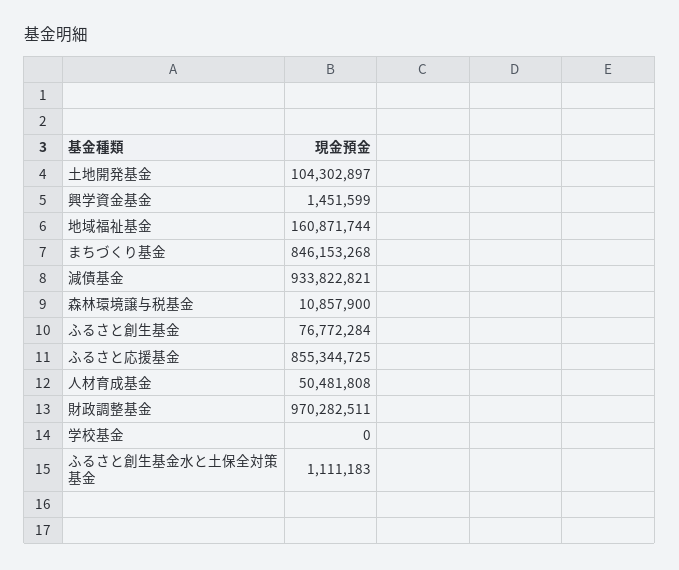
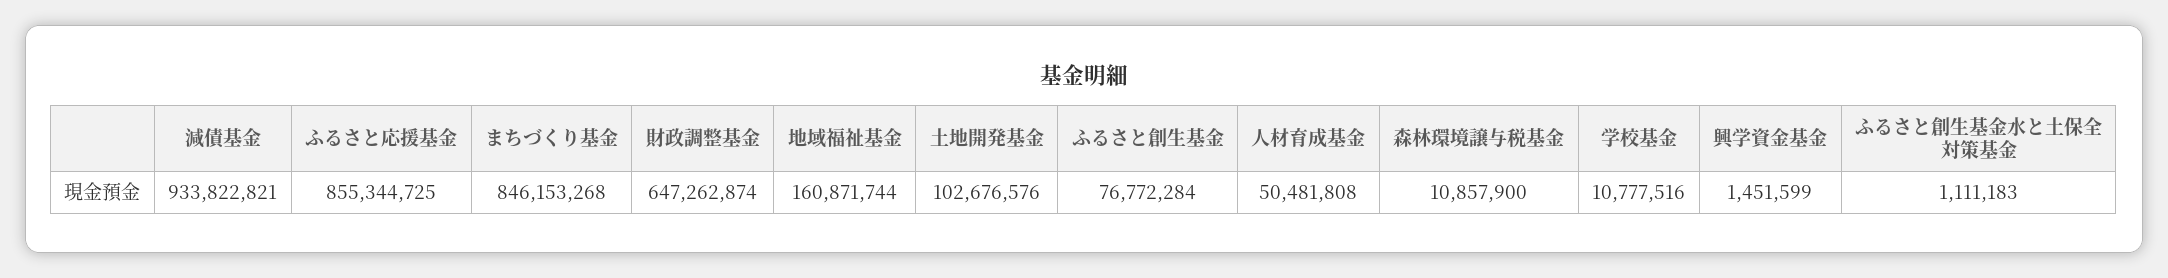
土地開発基金: 104302897 -> 102676576
財政調整基金: 970282511 -> 647262874
学校基金: 0 -> 10777516

